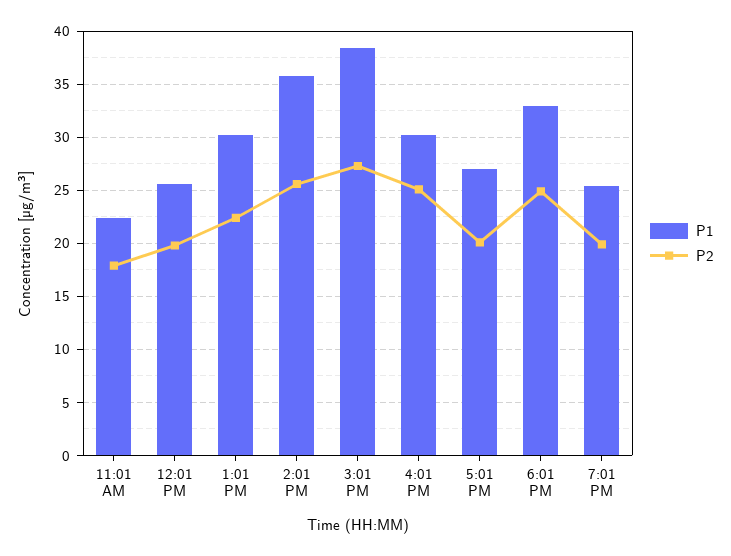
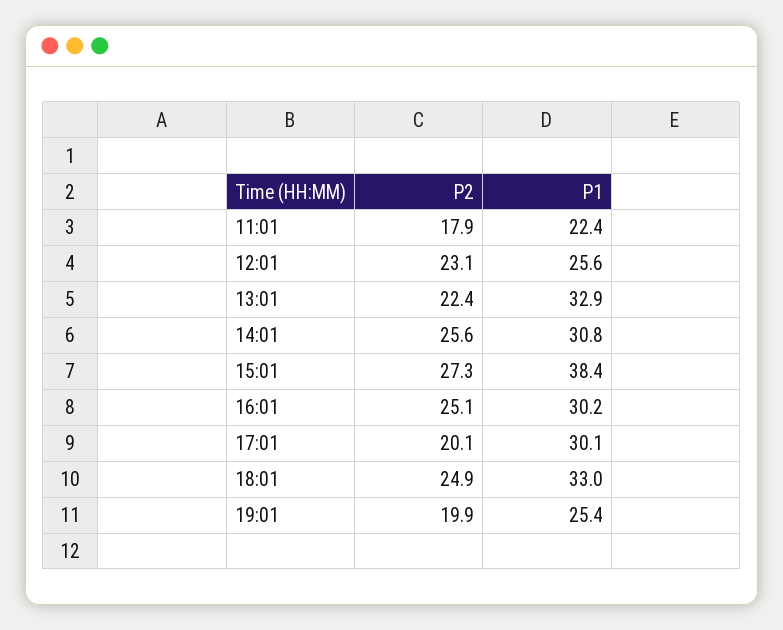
P2, 12:01 PM: 20 -> 23.1
P1, 1:01 PM: 30 -> 32.9
P1, 2:01 PM: 36 -> 30.8
P1, 5:01 PM: 27 -> 30.1

